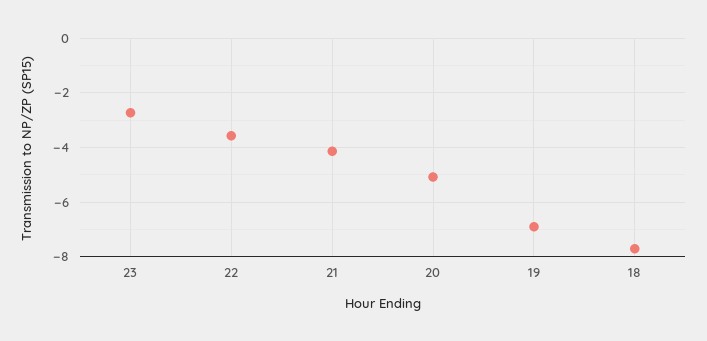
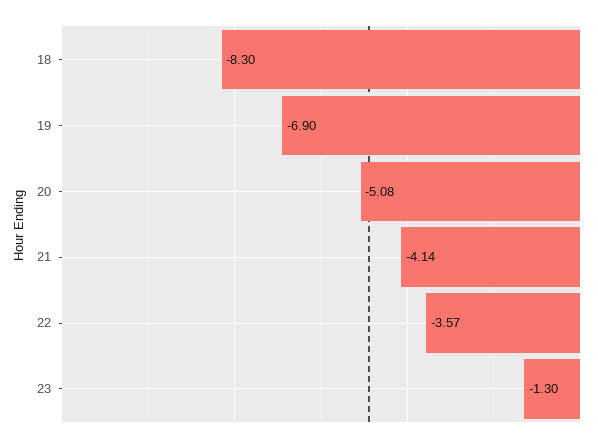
23: -2.75 -> -1.3
18: -7.75 -> -8.3

